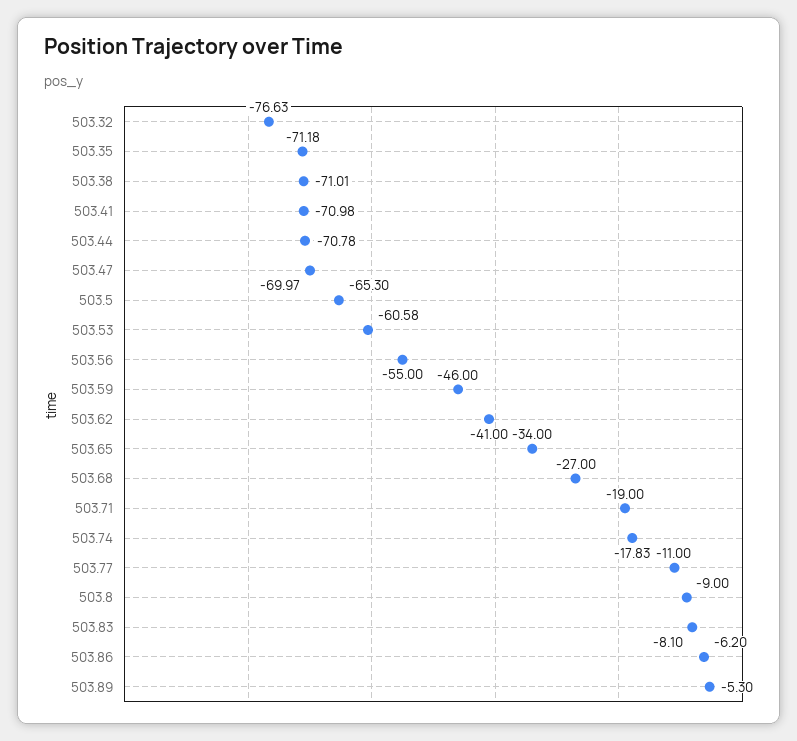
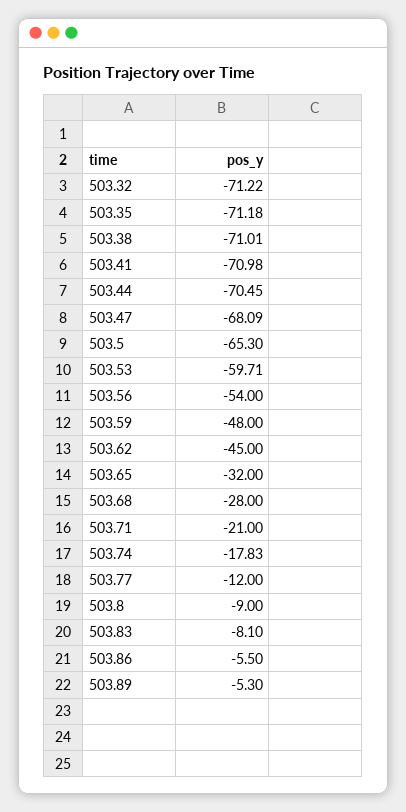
503.32: -76.63 -> -71.22
503.44: -70.78 -> -70.45
503.47: -69.97 -> -68.09
503.53: -60.58 -> -59.71
503.56: -55 -> -54
503.59: -46 -> -48
503.62: -41 -> -45
503.65: -34 -> -32
503.68: -27 -> -28
503.71: -19 -> -21
503.77: -11 -> -12
503.86: -6.2 -> -5.5

